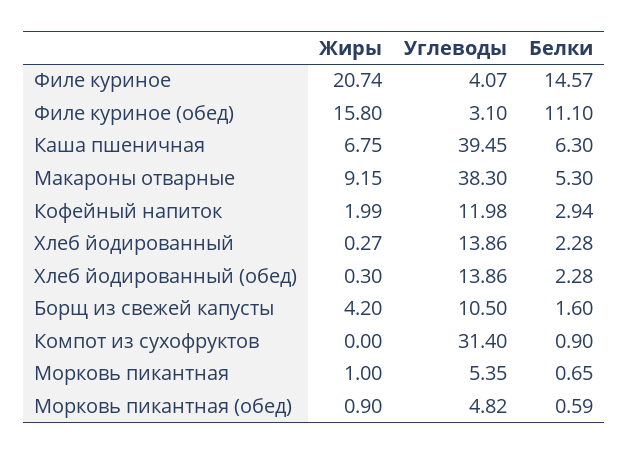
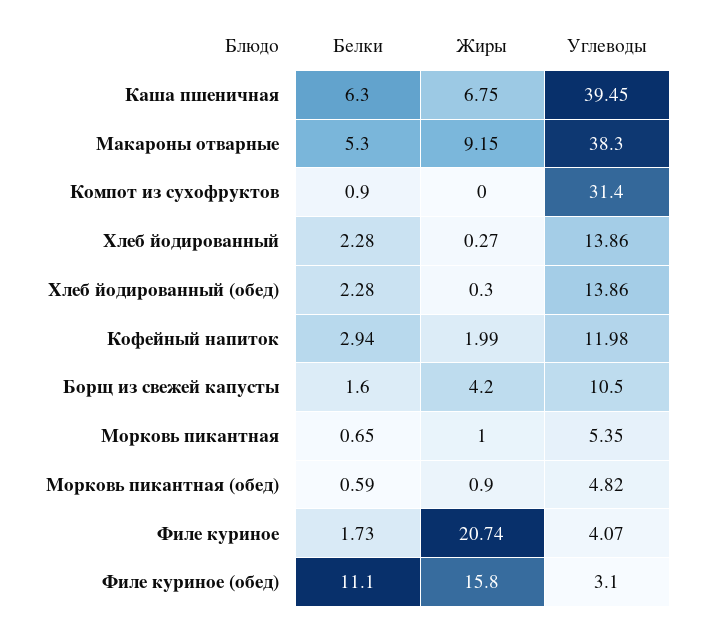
Белки, Филе куриное: 14.57 -> 1.73

